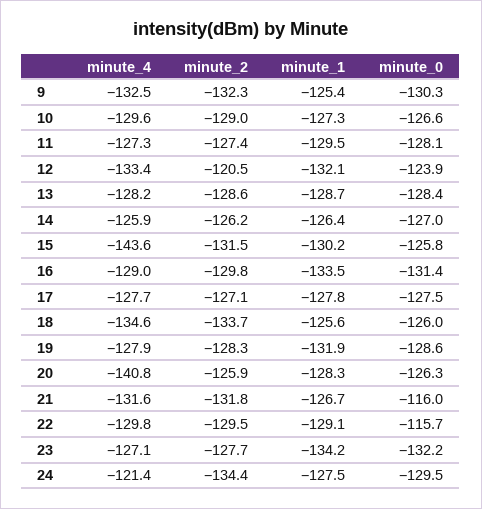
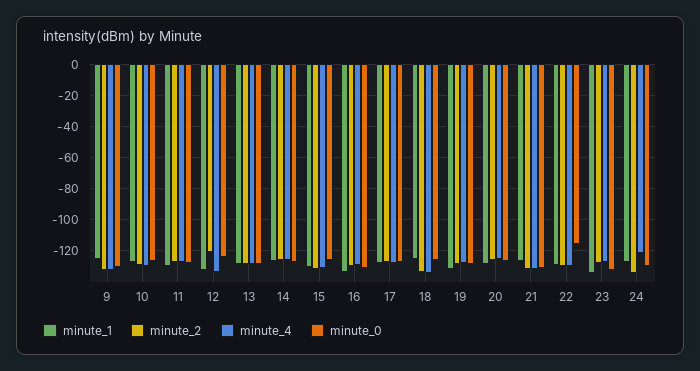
minute_4, 15: -143.6 -> -130
minute_4, 20: -140.8 -> -125
minute_0, 21: -116 -> -130

